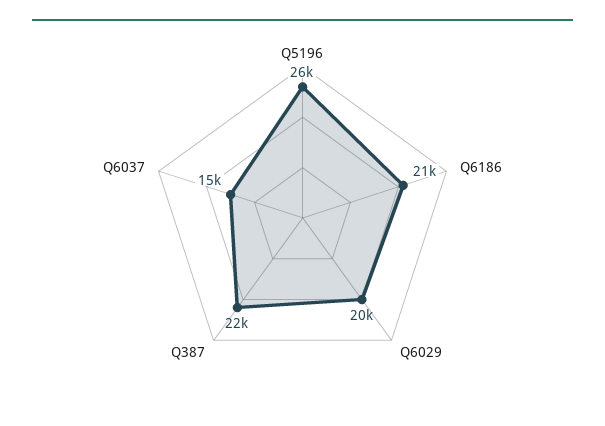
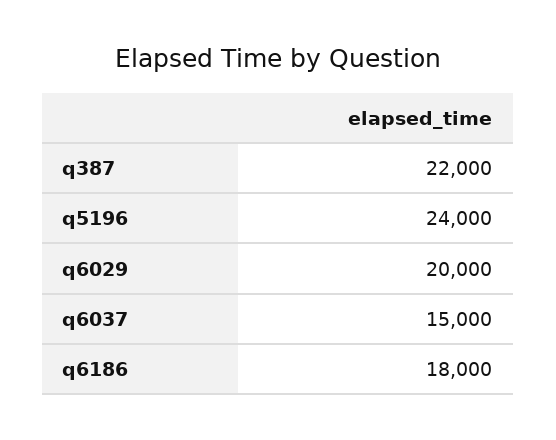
Q5196: 26000 -> 24000
Q6186: 21000 -> 18000

